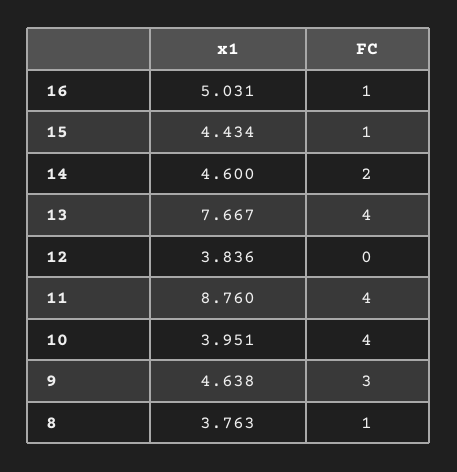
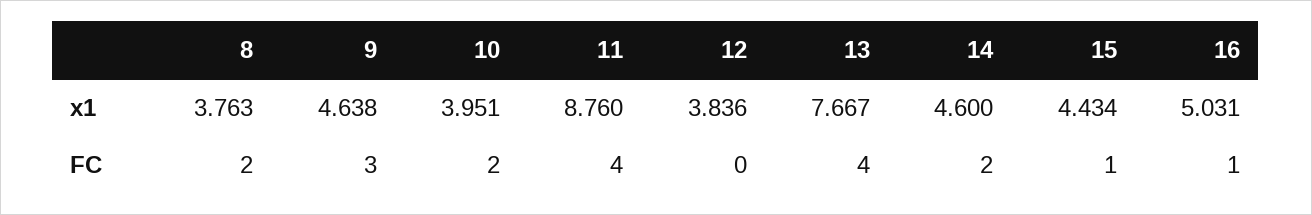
FC, 10: 4 -> 2
FC, 8: 1 -> 2

